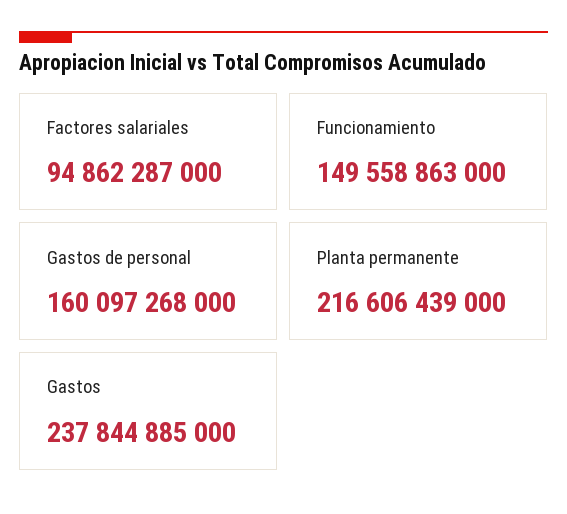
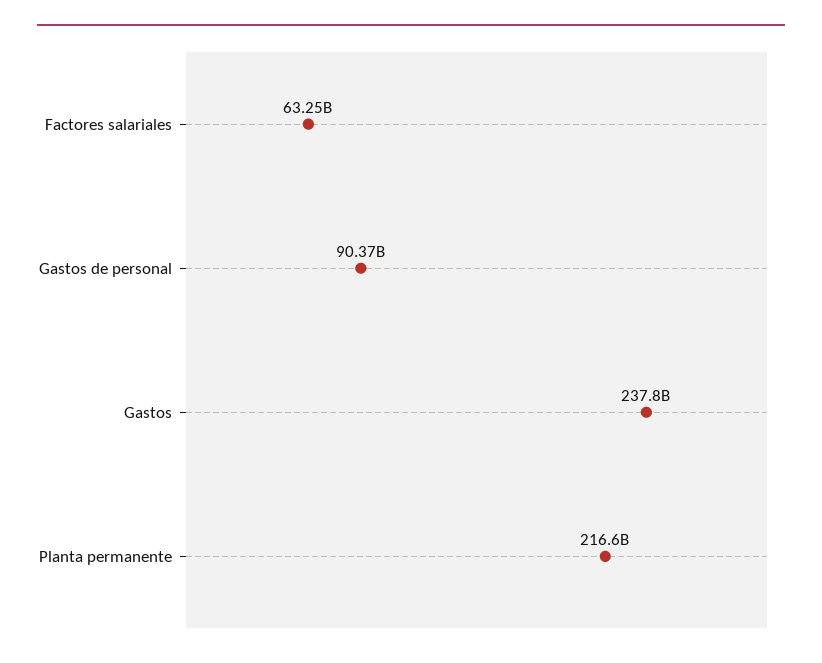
Factores salariales: 94862287000 -> 63250000000
Funcionamiento: 149558863000 -> none
Gastos de personal: 160097268000 -> 90370000000

